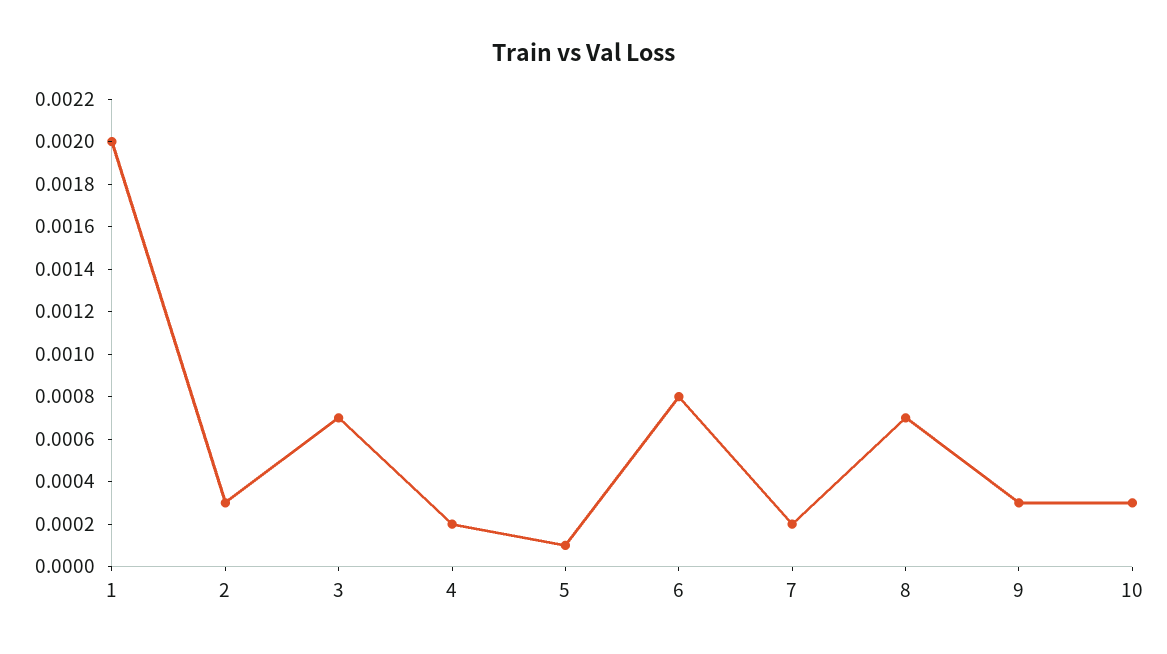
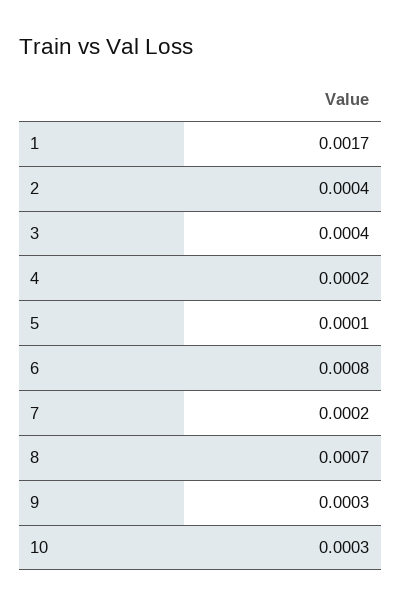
1: 0.002 -> 0.0017
2: 0.0003 -> 0.0004
3: 0.0007 -> 0.0004

